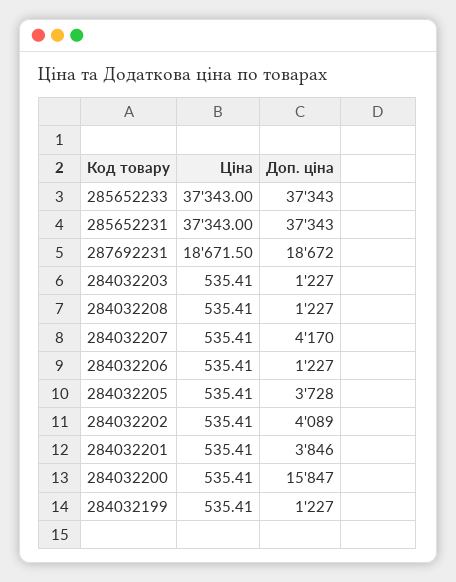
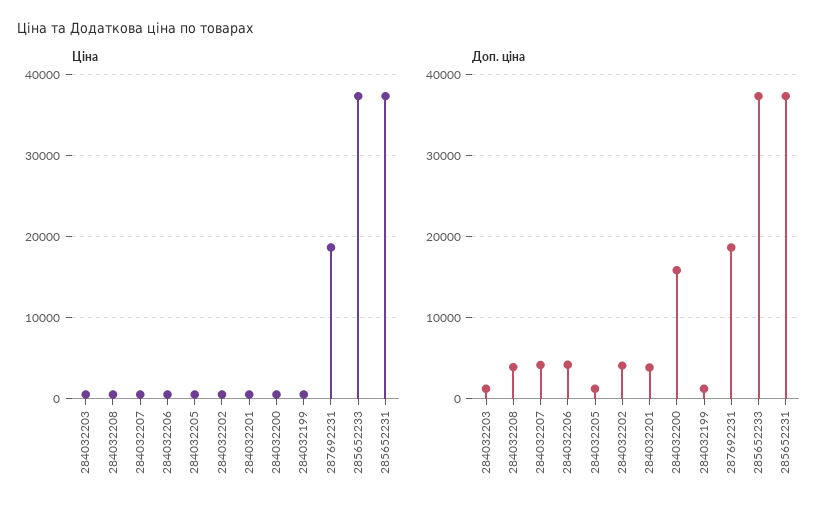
Доп. ціна, 284032208: 1227 -> 4000
Доп. ціна, 284032206: 1227 -> 4000
Доп. ціна, 284032205: 3728 -> 1000

